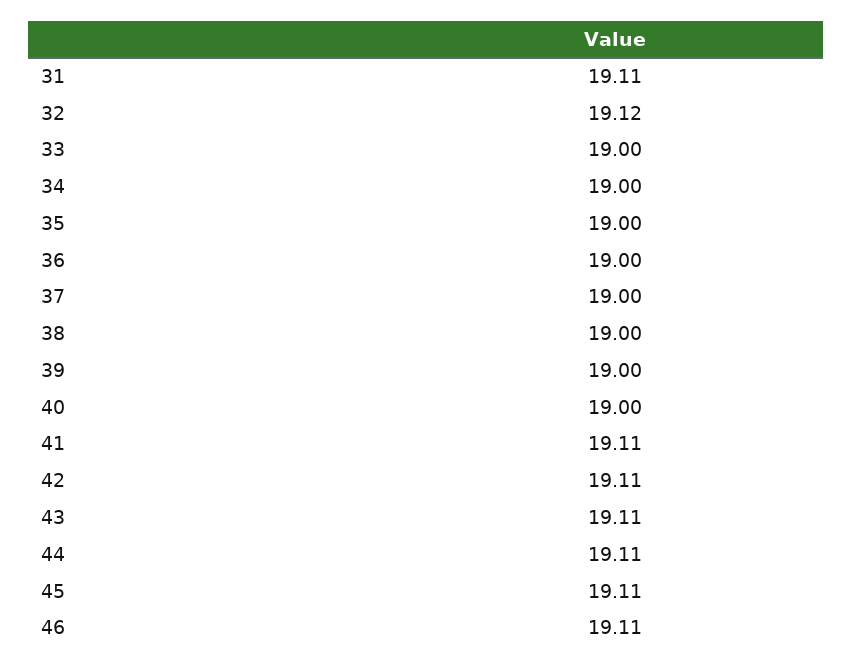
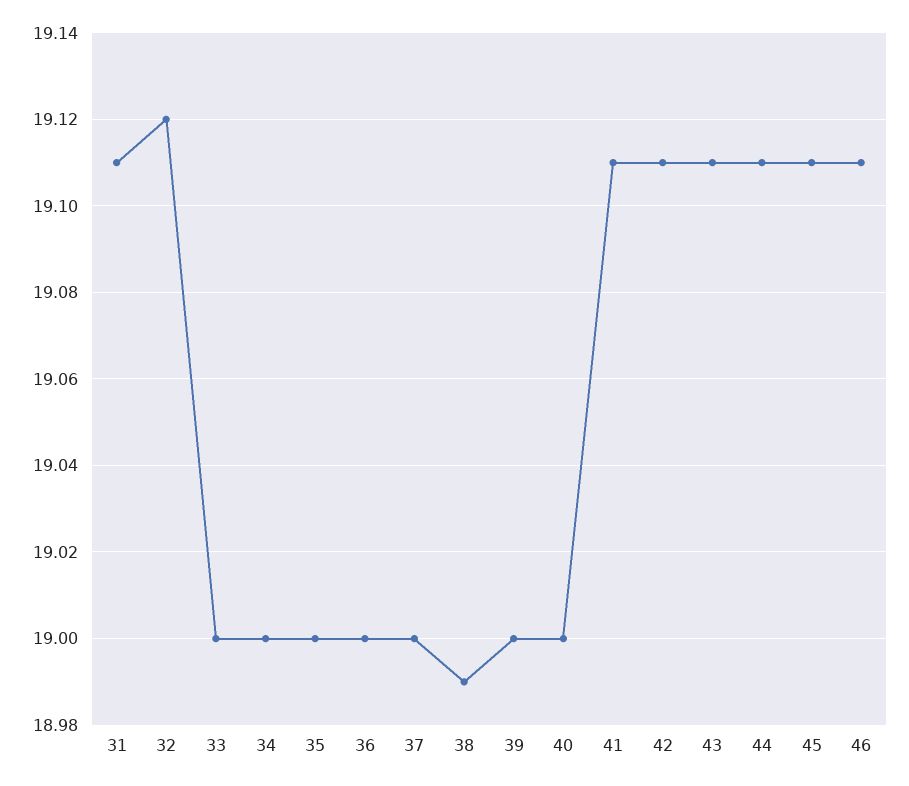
38: 19 -> 18.99

